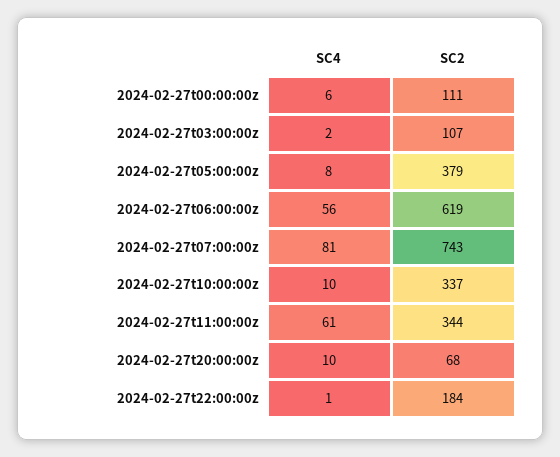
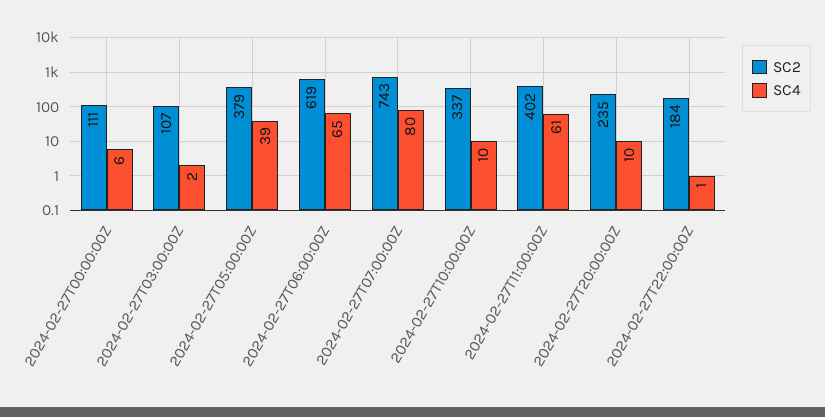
SC4, 2024-02-27t05:00:00z: 8 -> 39
SC4, 2024-02-27t06:00:00z: 56 -> 65
SC4, 2024-02-27t07:00:00z: 81 -> 80
SC2, 2024-02-27t11:00:00z: 344 -> 402
SC2, 2024-02-27t20:00:00z: 68 -> 235

